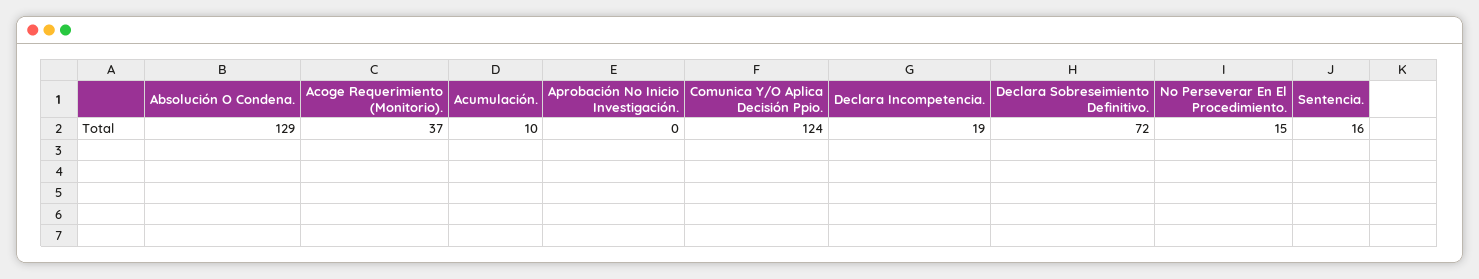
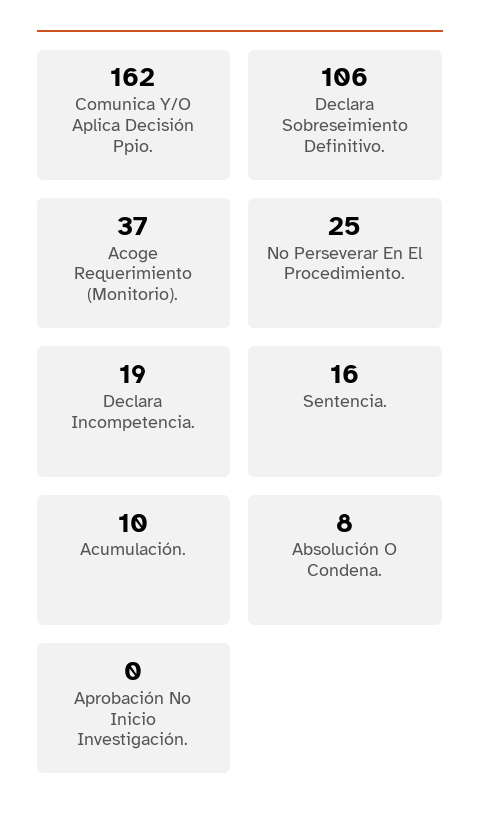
Absolución O Condena.: 129 -> 8
Comunica Y/O Aplica Decisión Ppio.: 124 -> 162
Declara Sobreseimiento Definitivo.: 72 -> 106
No Perseverar En El Procedimiento.: 15 -> 25

